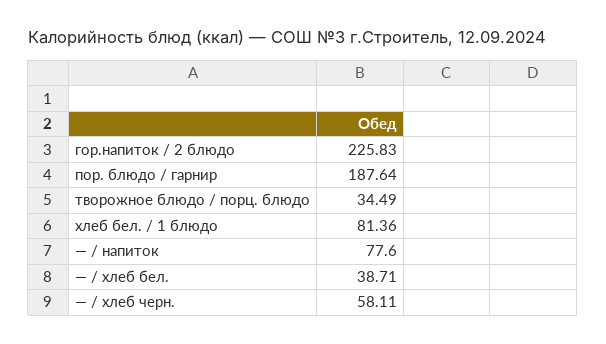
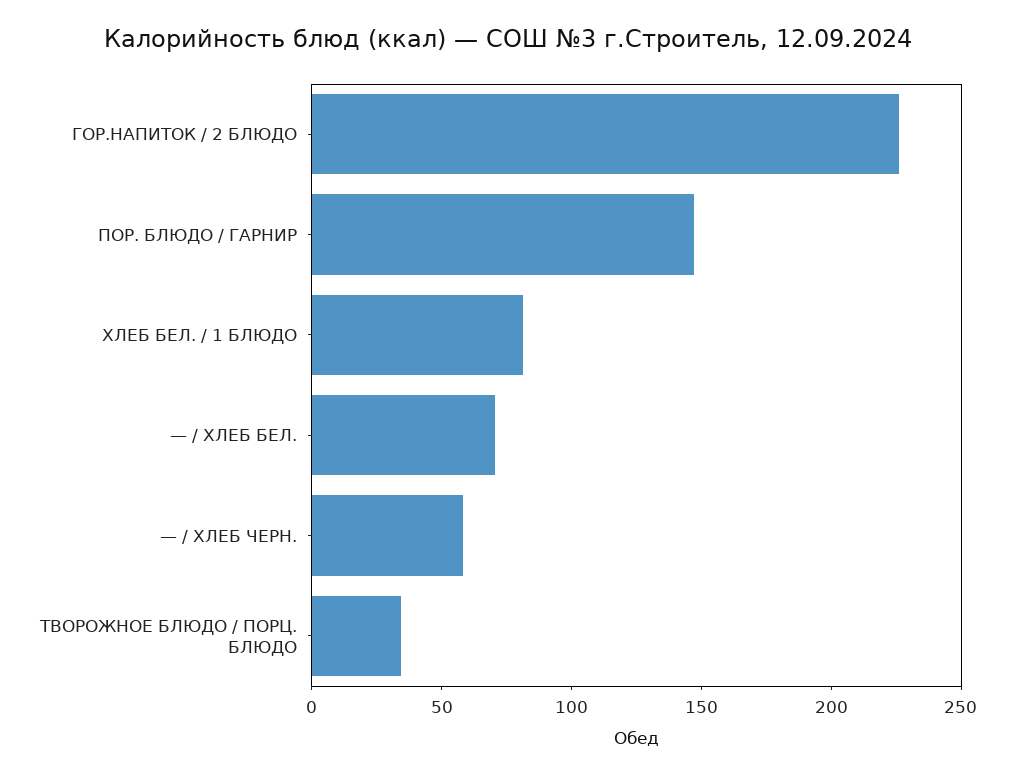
пор. блюдо / гарнир: 187.64 -> 150
— / напиток: 77.6 -> none
— / хлеб бел.: 38.71 -> 70

